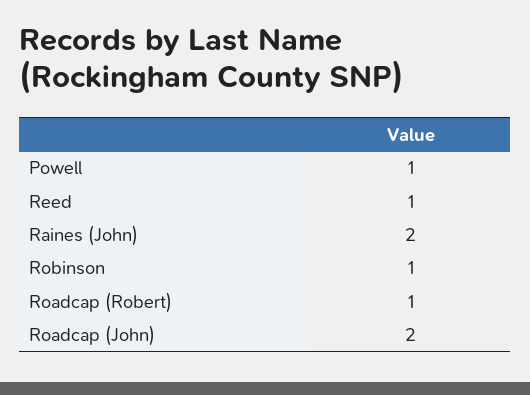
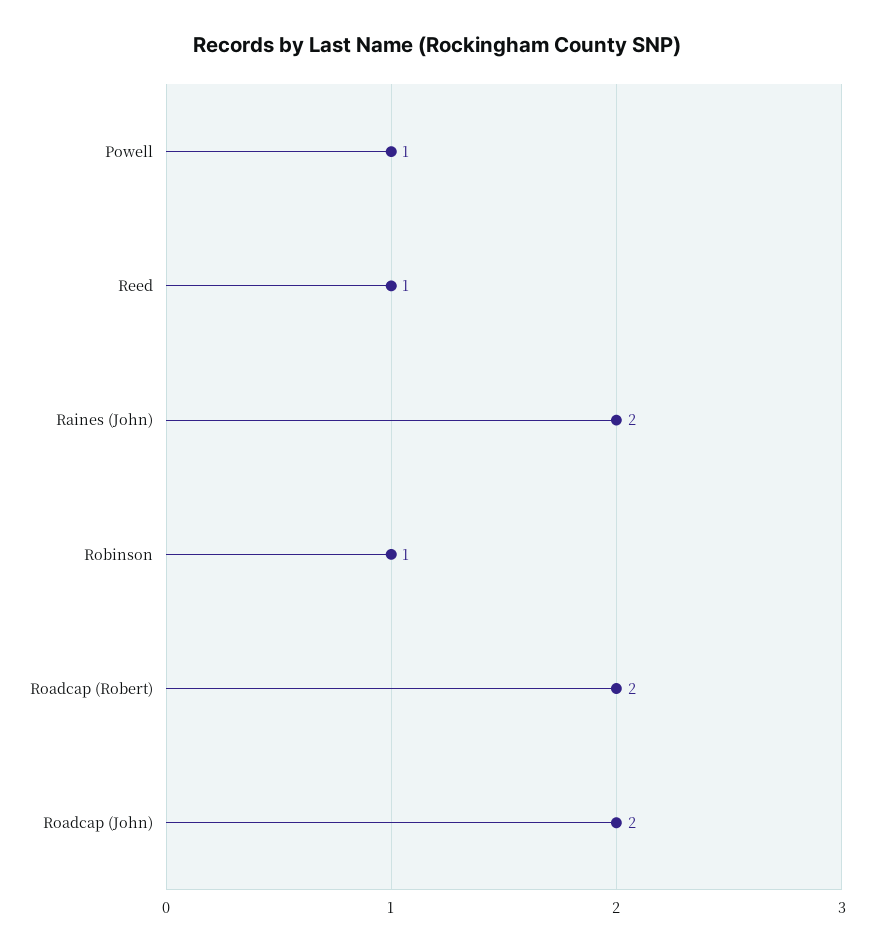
Roadcap (Robert): 1 -> 2

